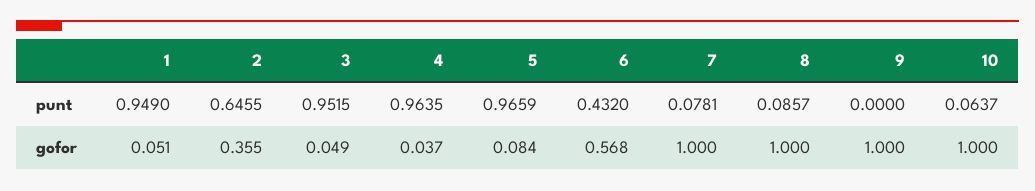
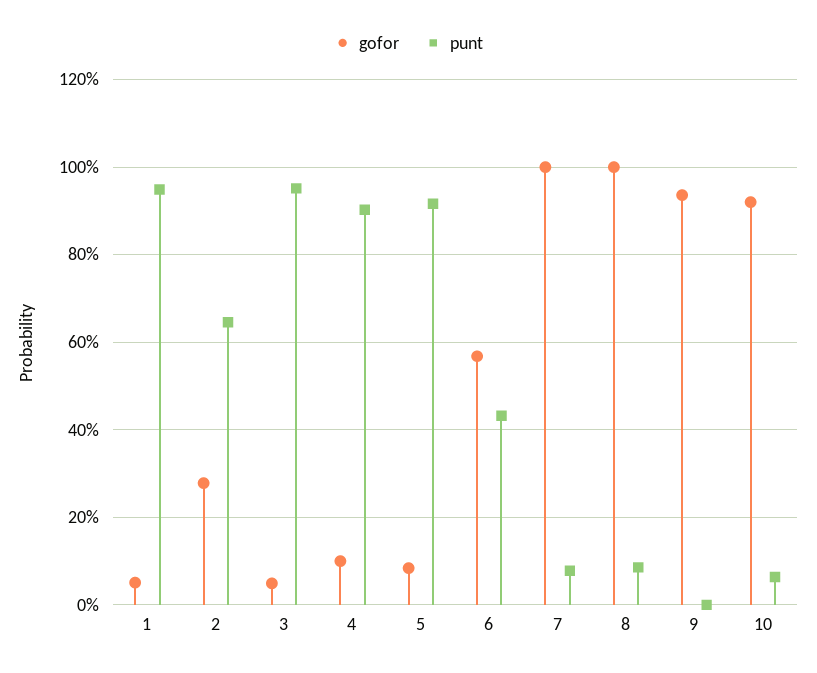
punt, 4: 0.9635 -> 0.9
punt, 5: 0.9659 -> 0.92
gofor, 2: 0.355 -> 0.28
gofor, 4: 0.037 -> 0.1
gofor, 9: 1 -> 0.94
gofor, 10: 1 -> 0.92

